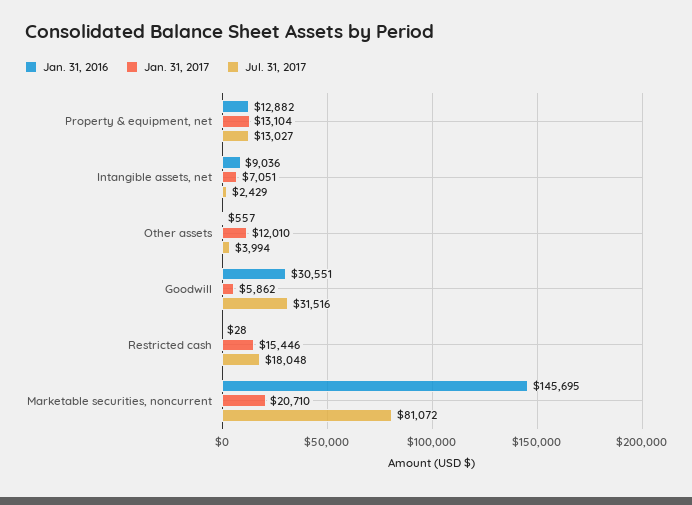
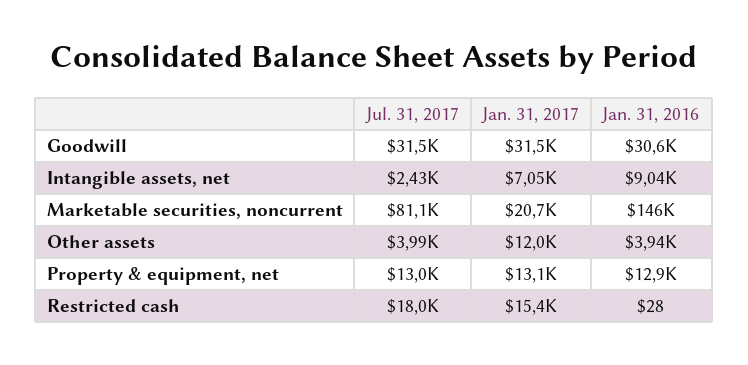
Jan. 31, 2016, Other assets: 557 -> 3940
Jan. 31, 2017, Goodwill: 5862 -> 31500

